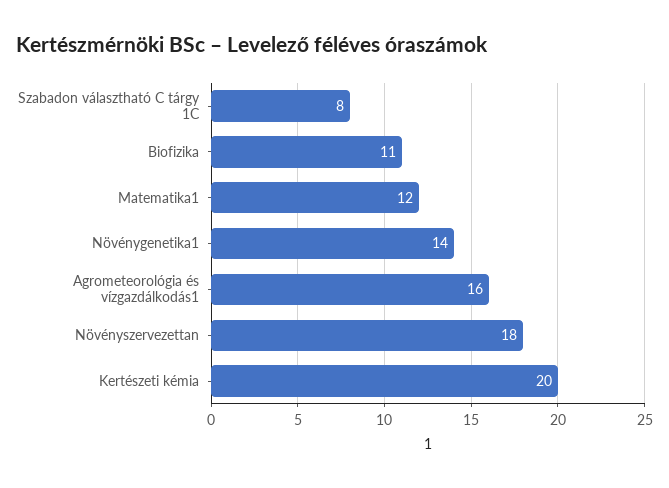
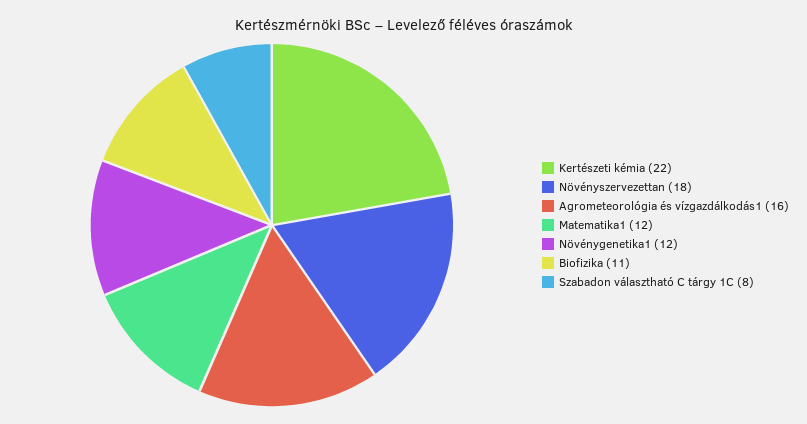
Növénygenetika1: 14 -> 12
Kertészeti kémia: 20 -> 22

